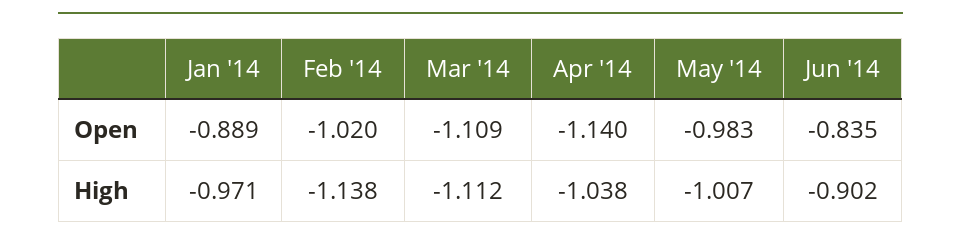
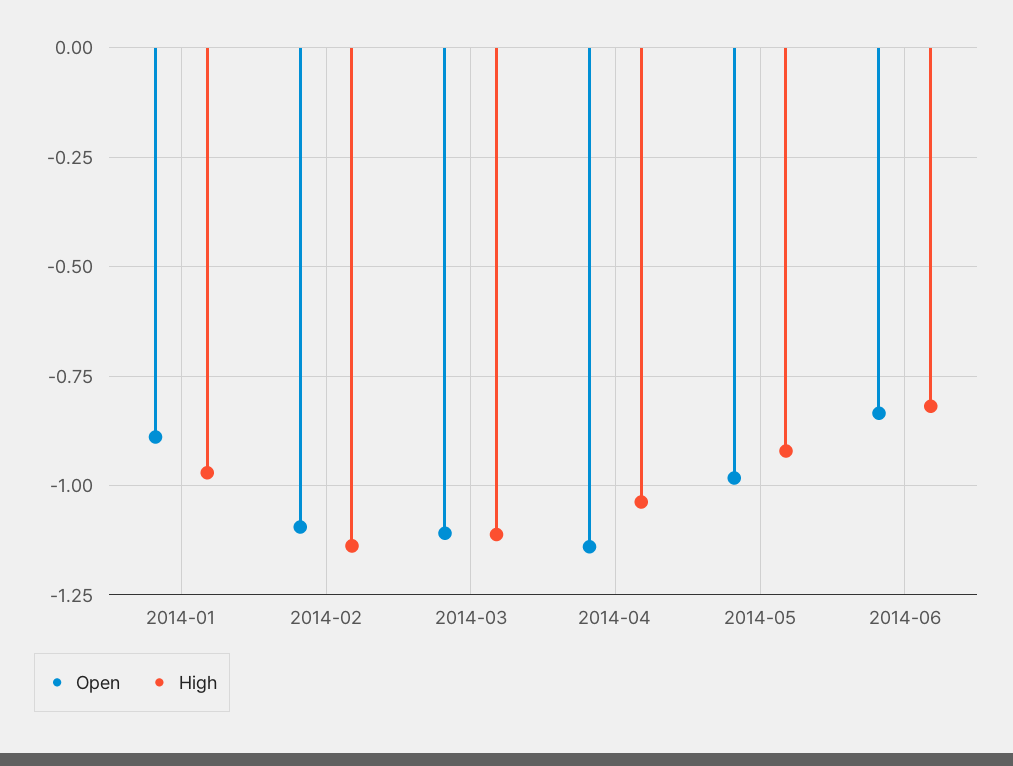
Open, Feb '14: -1.02 -> -1.1
High, May '14: -1.007 -> -0.925
High, Jun '14: -0.902 -> -0.825

